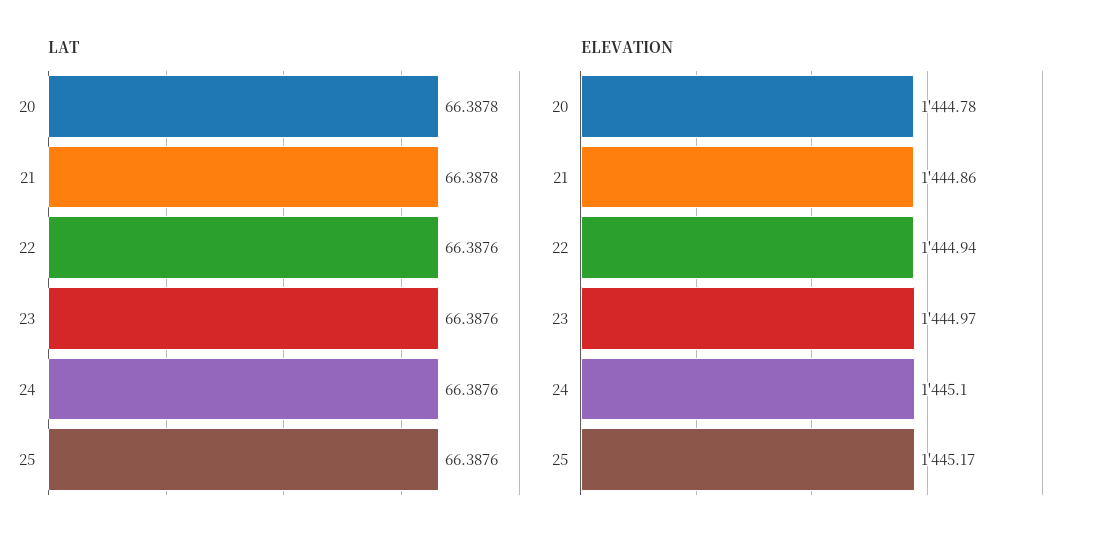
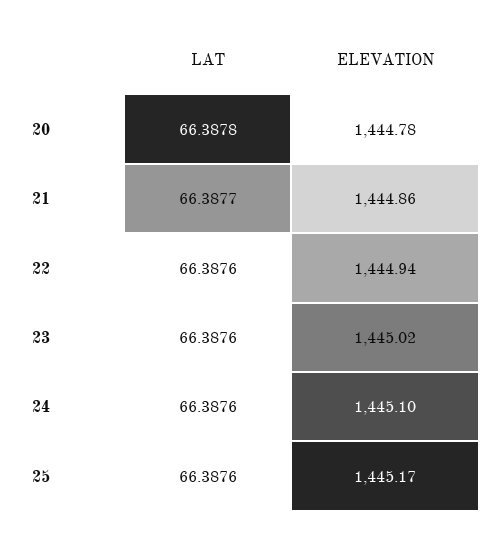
LAT, 21: 66.3878 -> 66.3877
ELEVATION, 23: 1444.97 -> 1445.02

